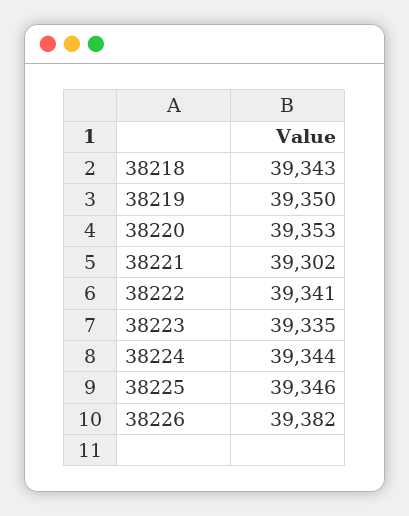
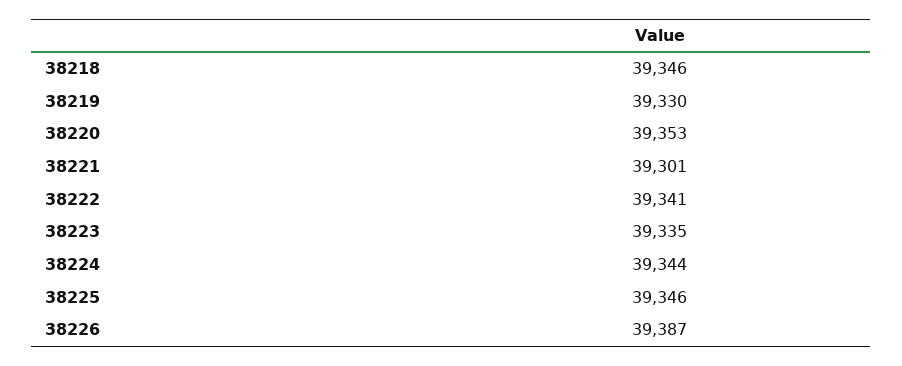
38218: 39343 -> 39346
38219: 39350 -> 39330
38221: 39302 -> 39301
38226: 39382 -> 39387

